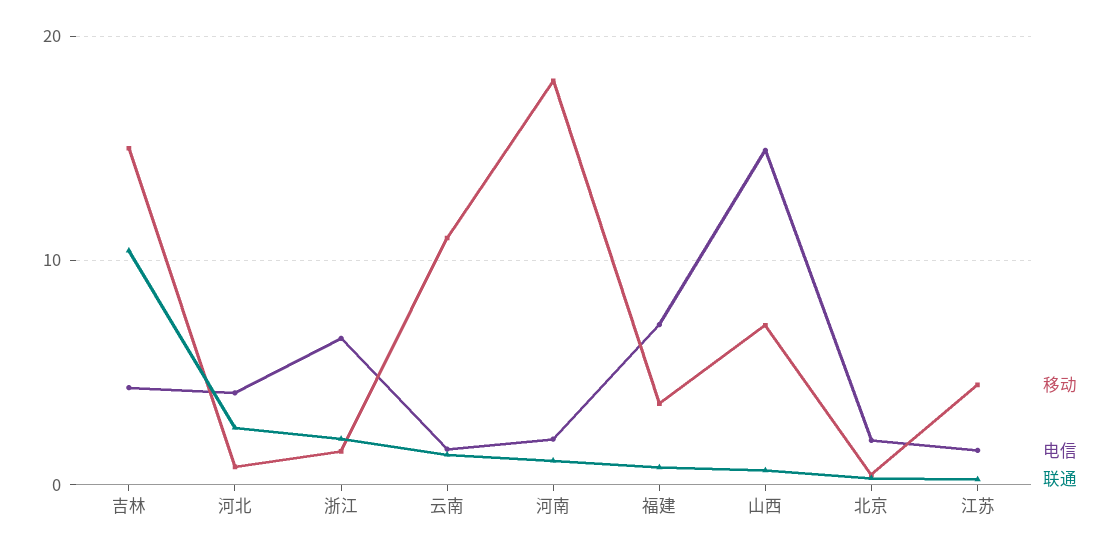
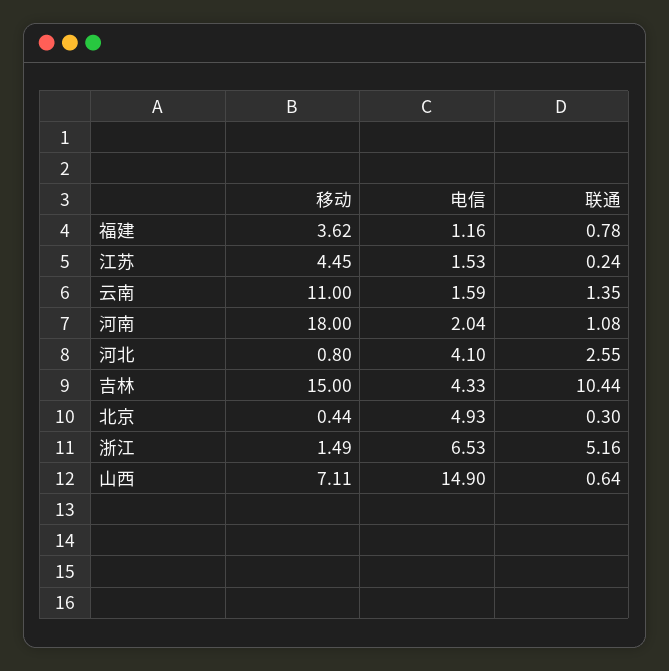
联通, 浙江: 2 -> 5.16
电信, 福建: 7 -> 1.16
电信, 北京: 2 -> 4.93

